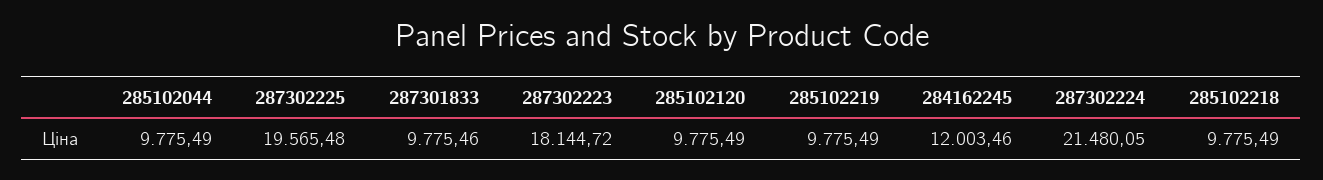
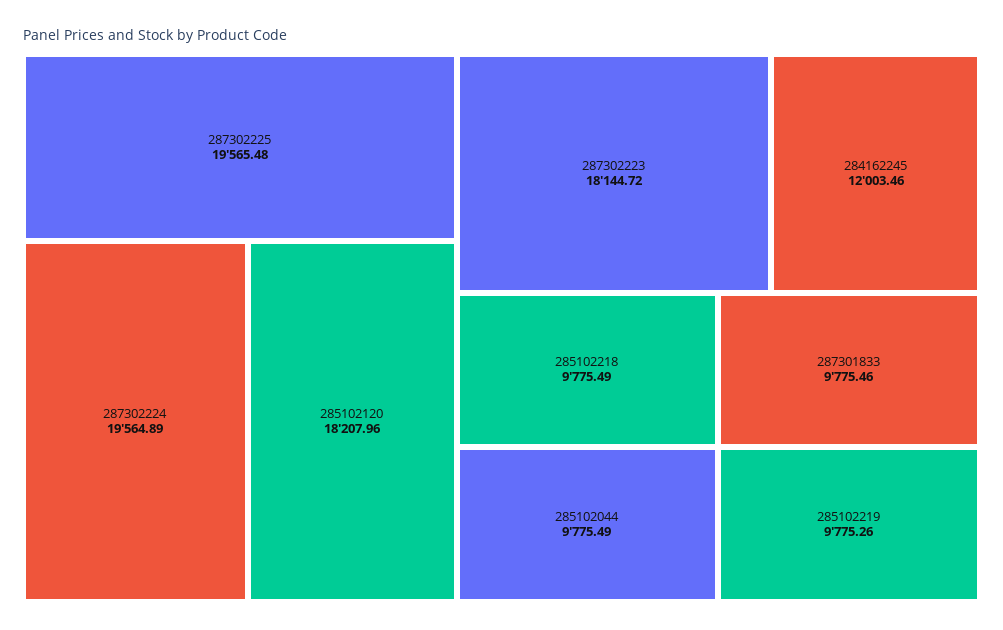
285102120: 9775.49 -> 18207.96
285102219: 9775.49 -> 9775.26
287302224: 21480.05 -> 19564.89

